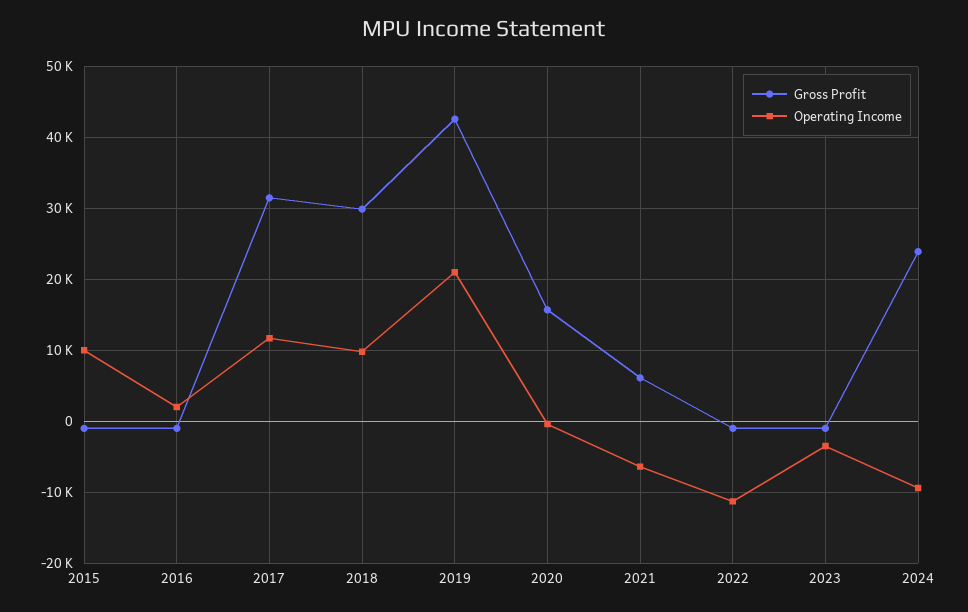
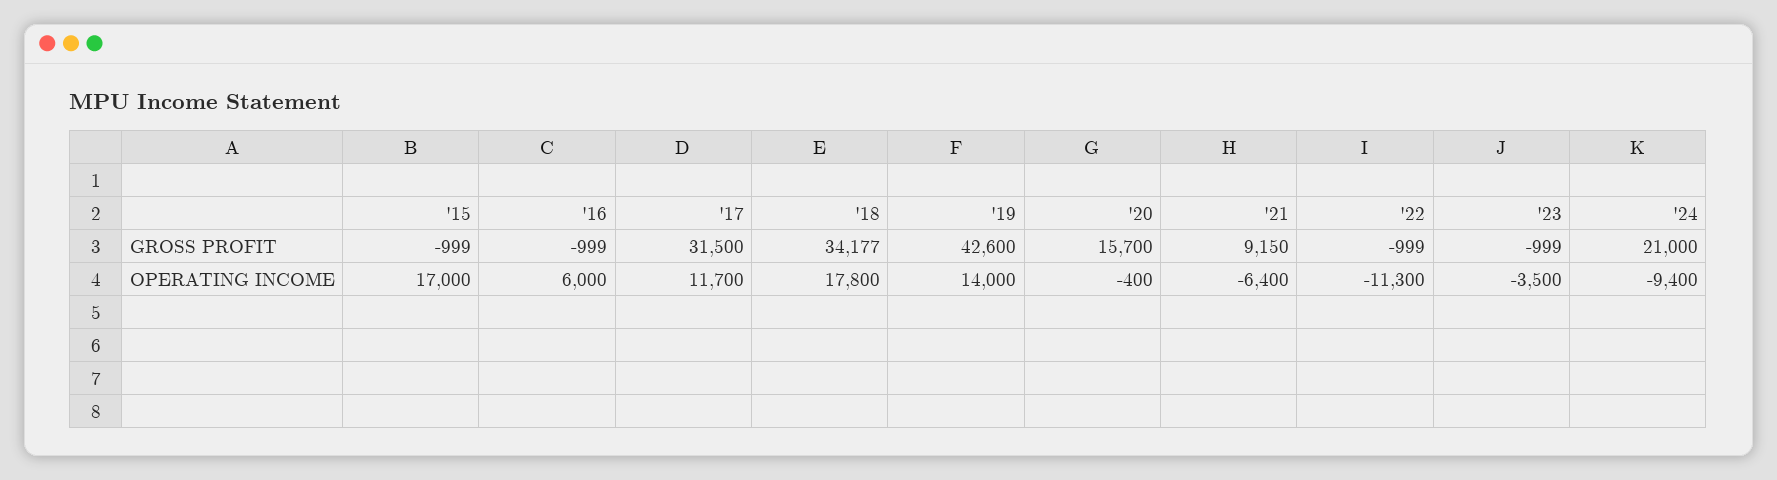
Operating Income, 2015: 10000 -> 17000
Operating Income, 2016: 2000 -> 6000
Gross Profit, 2018: 30000 -> 34177
Operating Income, 2018: 10000 -> 17800
Operating Income, 2019: 21000 -> 14000
Gross Profit, 2021: 6000 -> 9150
Gross Profit, 2024: 24000 -> 21000

